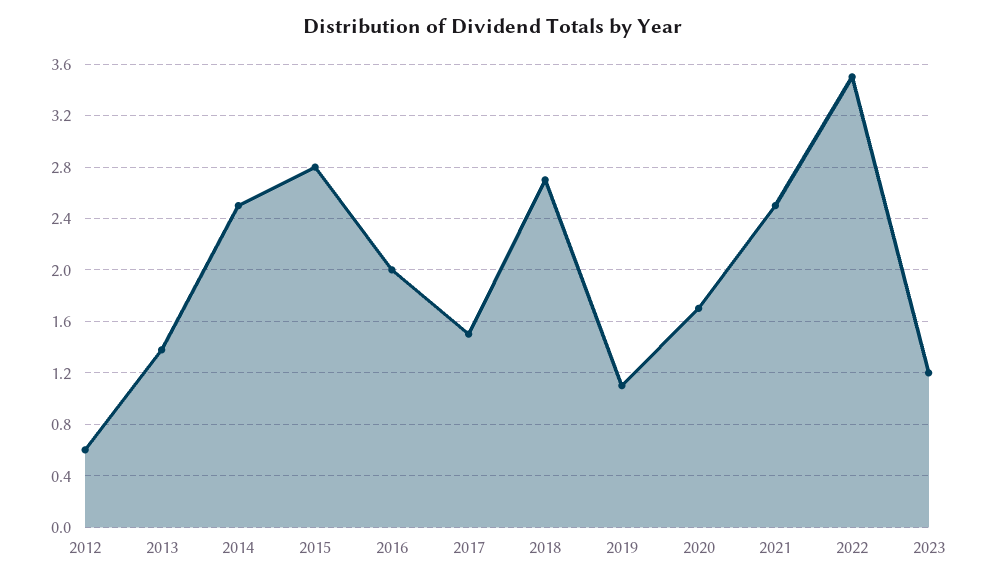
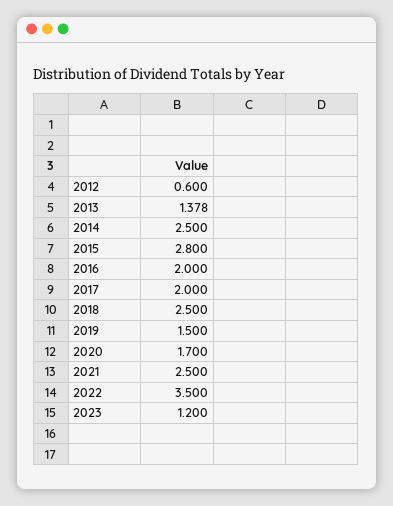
2017: 1.5 -> 2
2018: 2.7 -> 2.5
2019: 1.1 -> 1.5

